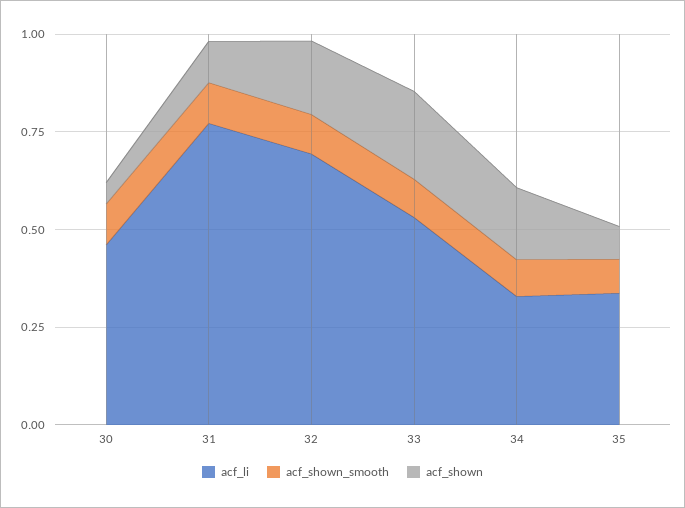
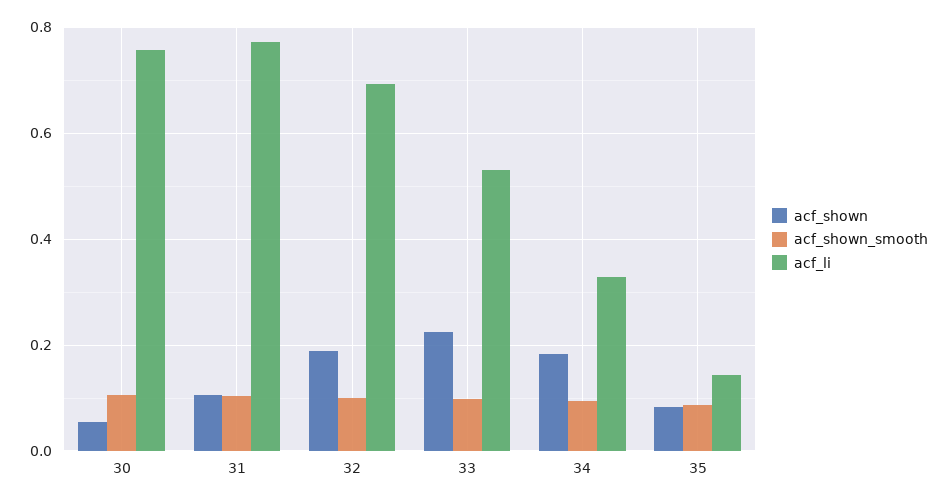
acf_li, 30: 0.45 -> 0.76
acf_li, 35: 0.35 -> 0.14

